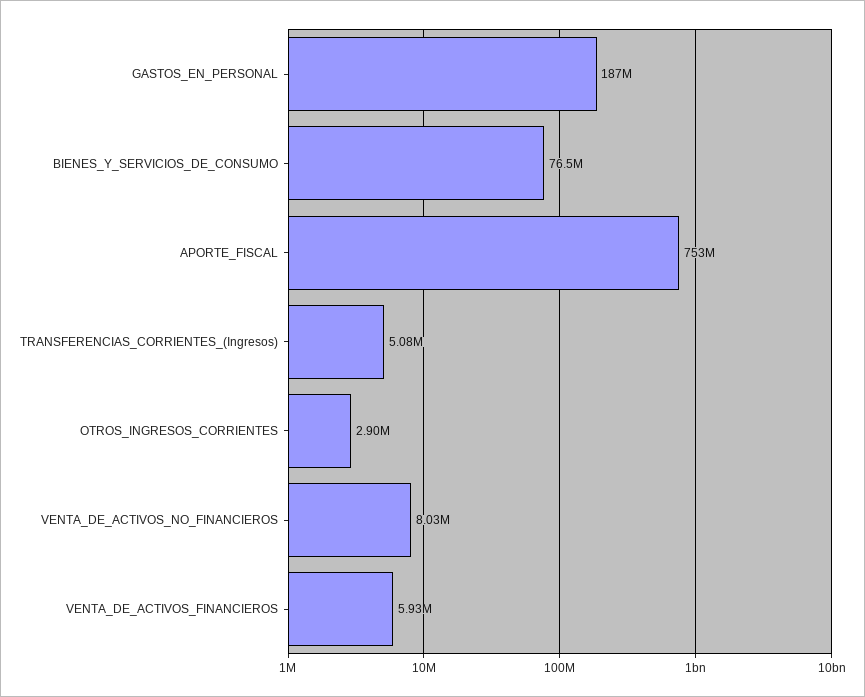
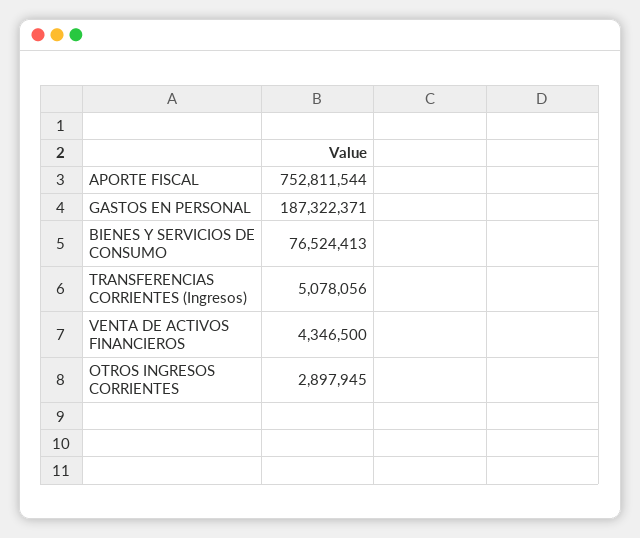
VENTA_DE_ACTIVOS_NO_FINANCIEROS: 8030000 -> none
VENTA_DE_ACTIVOS_FINANCIEROS: 5930000 -> 4346500

